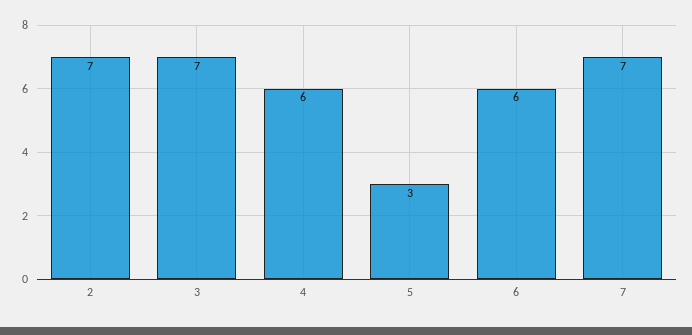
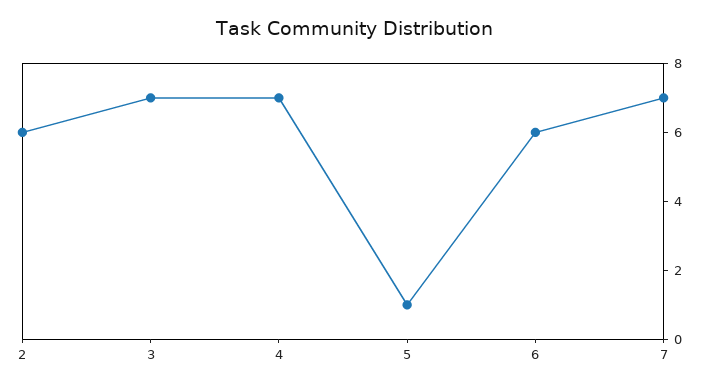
2: 7 -> 6
4: 6 -> 7
5: 3 -> 1

